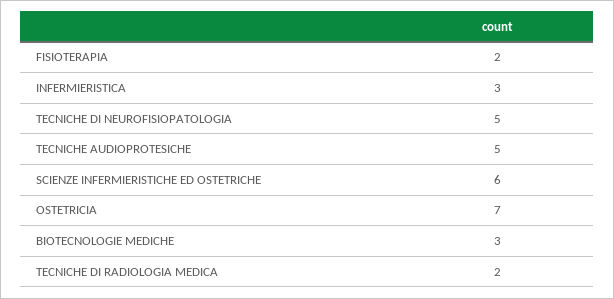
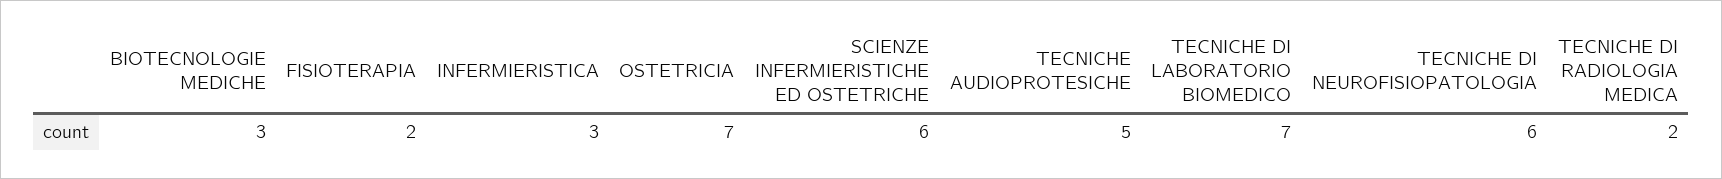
TECNICHE DI NEUROFISIOPATOLOGIA: 5 -> 6
TECNICHE DI LABORATORIO BIOMEDICO: none -> 7

